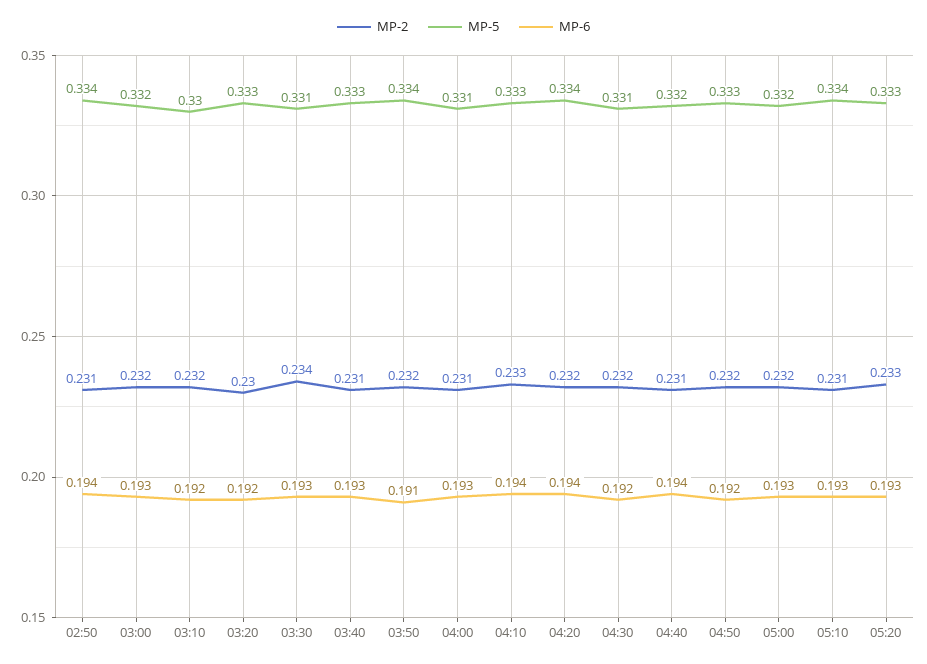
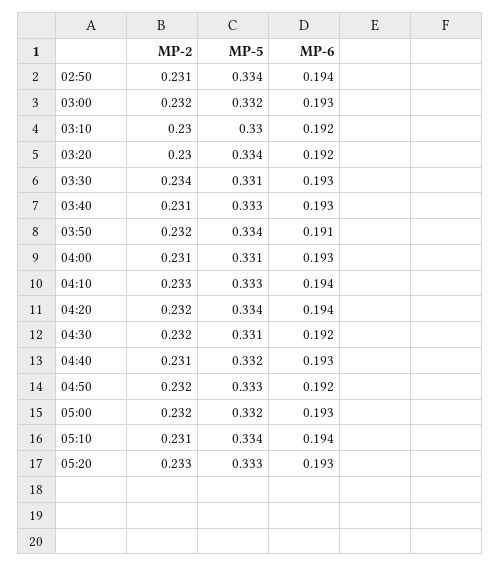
MP-2, 03:10: 0.232 -> 0.23
MP-5, 03:20: 0.333 -> 0.334
MP-6, 04:40: 0.194 -> 0.193
MP-6, 05:10: 0.193 -> 0.194

